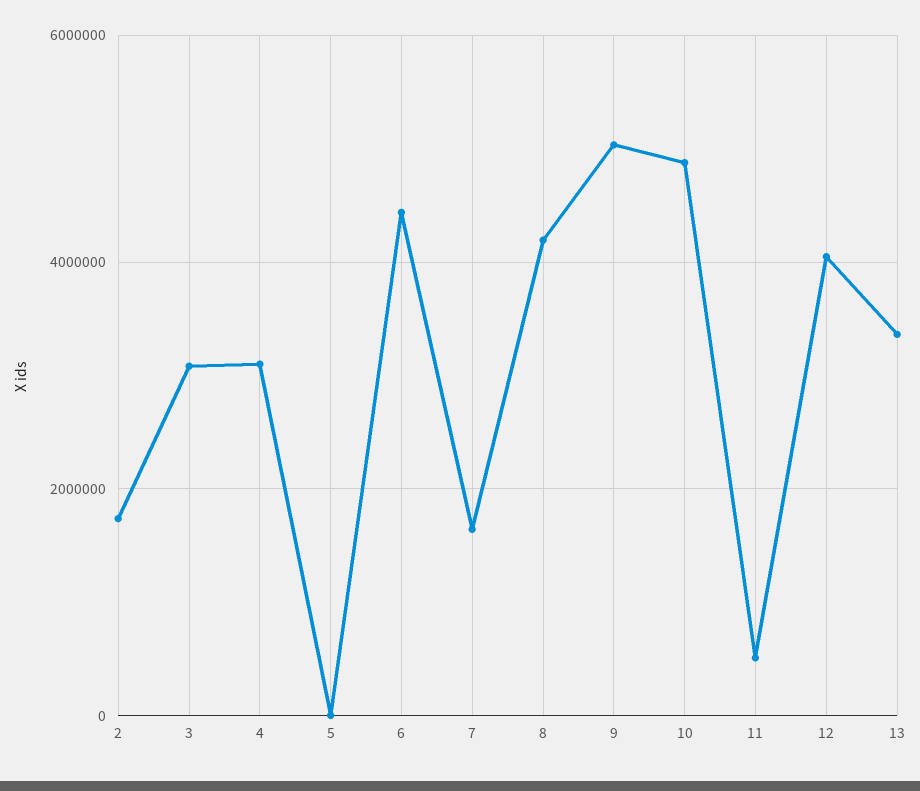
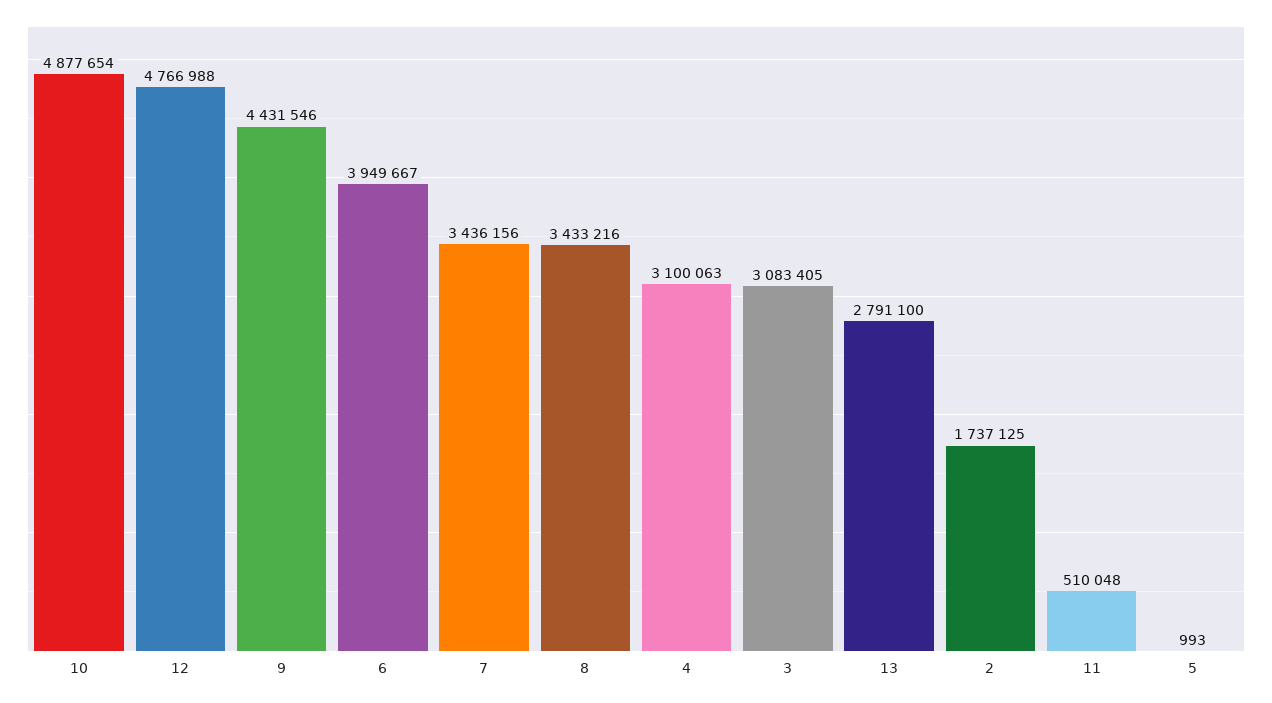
6: 4400000 -> 3949667
7: 1600000 -> 3436156
8: 4200000 -> 3433216
9: 5000000 -> 4431546
12: 4000000 -> 4766988
13: 3400000 -> 2791100

